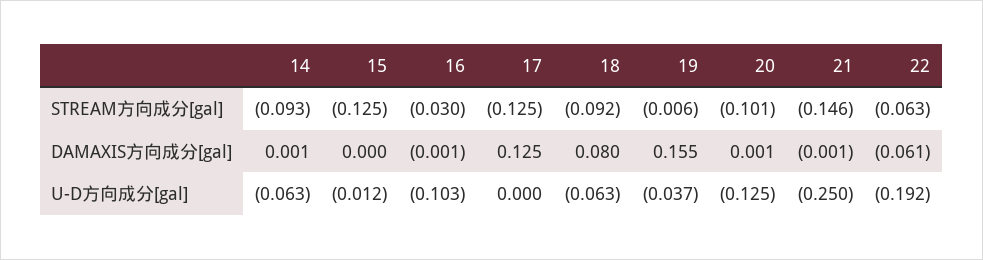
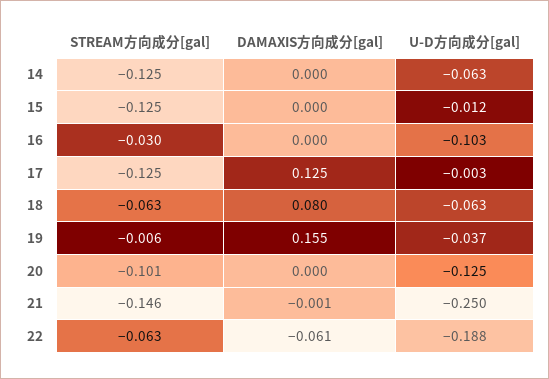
14, STREAM方向成分[gal]: -0.093 -> -0.125
18, STREAM方向成分[gal]: -0.092 -> -0.063
14, DAMAXIS方向成分[gal]: 0.001 -> 0
16, DAMAXIS方向成分[gal]: -0.001 -> 0
20, DAMAXIS方向成分[gal]: 0.001 -> 0
17, U-D方向成分[gal]: 0 -> -0.003
22, U-D方向成分[gal]: -0.192 -> -0.188

